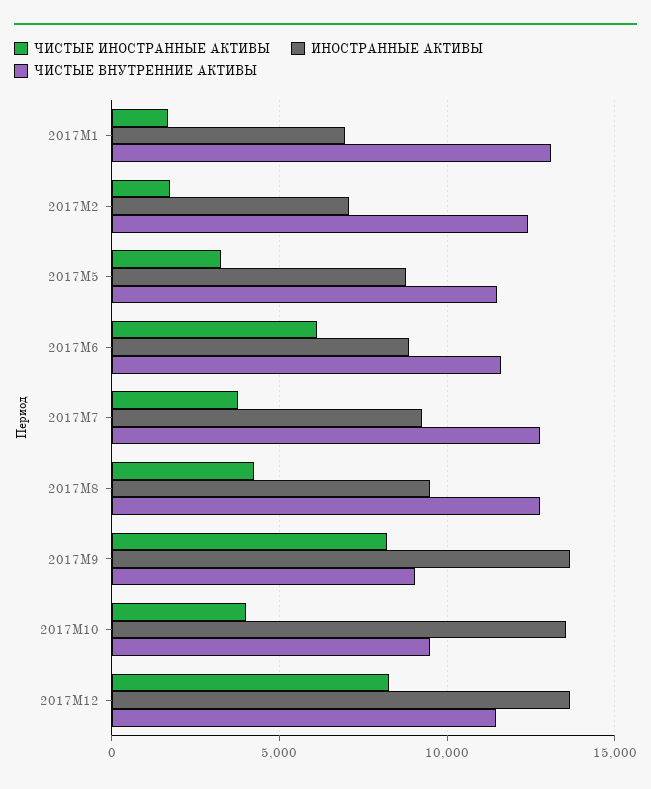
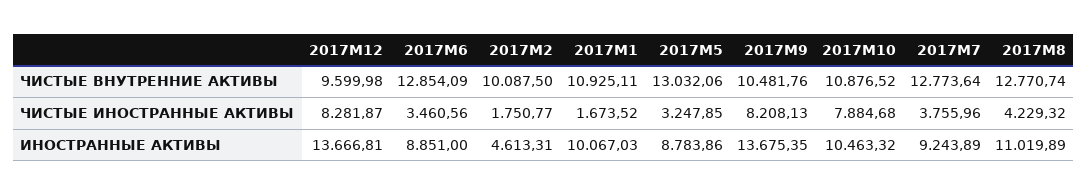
ИНОСТРАННЫЕ АКТИВЫ, 2017M1: 7000 -> 10067.03
ЧИСТЫЕ ВНУТРЕННИЕ АКТИВЫ, 2017M1: 13000 -> 10925.11
ИНОСТРАННЫЕ АКТИВЫ, 2017M2: 7000 -> 4613.31
ЧИСТЫЕ ВНУТРЕННИЕ АКТИВЫ, 2017M2: 12500 -> 10087.5
ЧИСТЫЕ ВНУТРЕННИЕ АКТИВЫ, 2017M5: 11500 -> 13032.06
ЧИСТЫЕ ИНОСТРАННЫЕ АКТИВЫ, 2017M6: 6000 -> 3460.56
ЧИСТЫЕ ВНУТРЕННИЕ АКТИВЫ, 2017M6: 11500 -> 12854.09
ИНОСТРАННЫЕ АКТИВЫ, 2017M8: 9500 -> 11019.89
ЧИСТЫЕ ВНУТРЕННИЕ АКТИВЫ, 2017M9: 9000 -> 10481.76
ЧИСТЫЕ ИНОСТРАННЫЕ АКТИВЫ, 2017M10: 4000 -> 7884.68
ИНОСТРАННЫЕ АКТИВЫ, 2017M10: 13500 -> 10463.32
ЧИСТЫЕ ВНУТРЕННИЕ АКТИВЫ, 2017M10: 9500 -> 10876.52
ЧИСТЫЕ ВНУТРЕННИЕ АКТИВЫ, 2017M12: 11500 -> 9599.98

